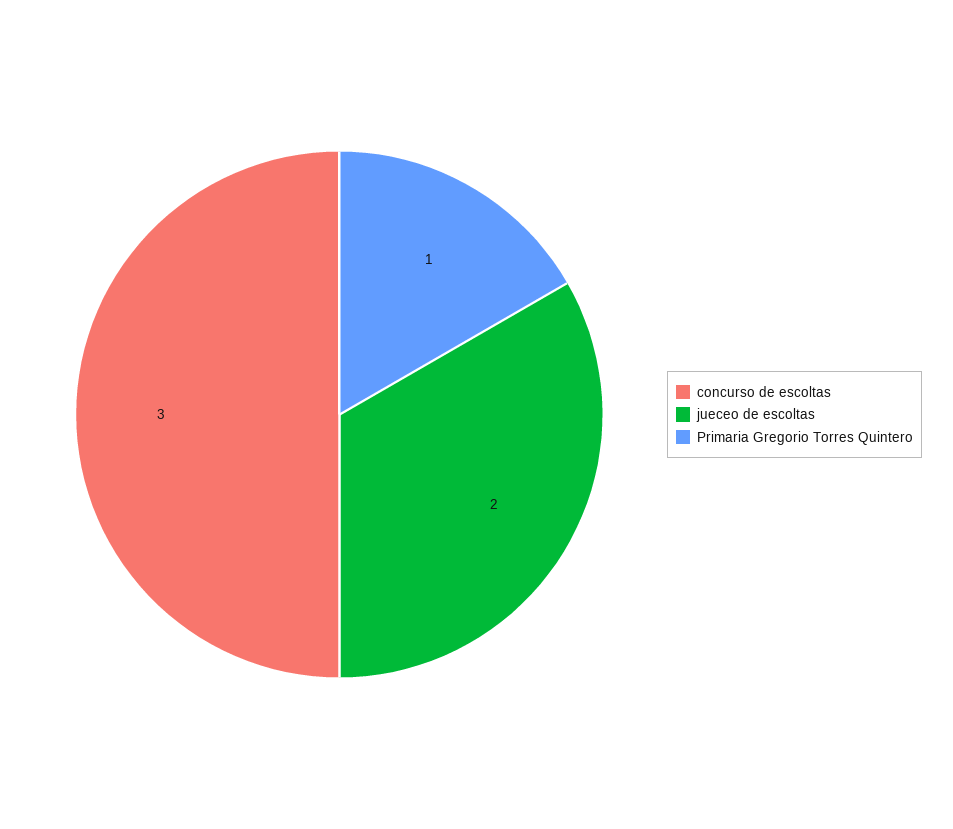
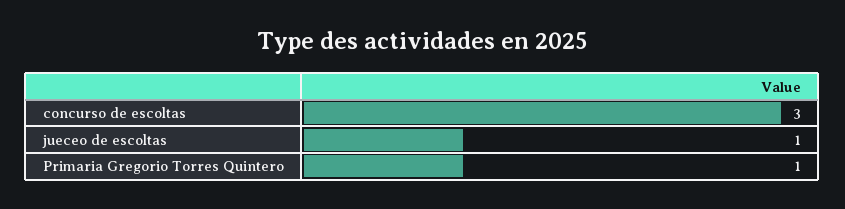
jueceo de escoltas: 2 -> 1

